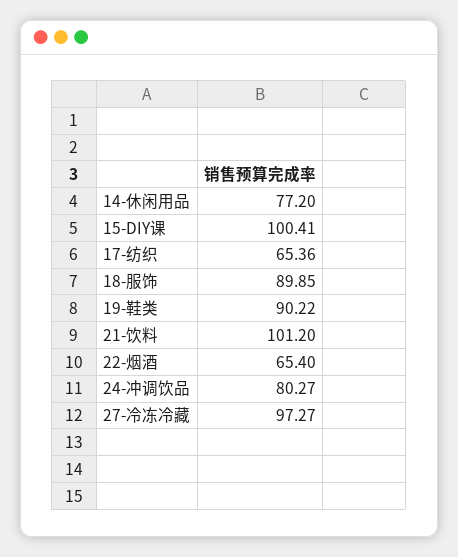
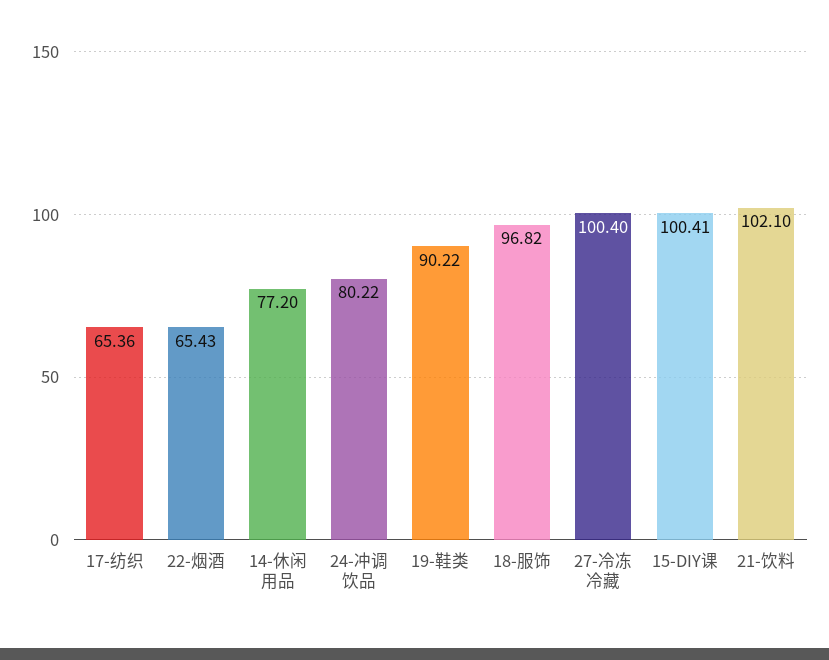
18-服饰: 89.85 -> 96.82
21-饮料: 101.2 -> 102.1
22-烟酒: 65.4 -> 65.43
24-冲调饮品: 80.27 -> 80.22
27-冷冻冷藏: 97.27 -> 100.4

